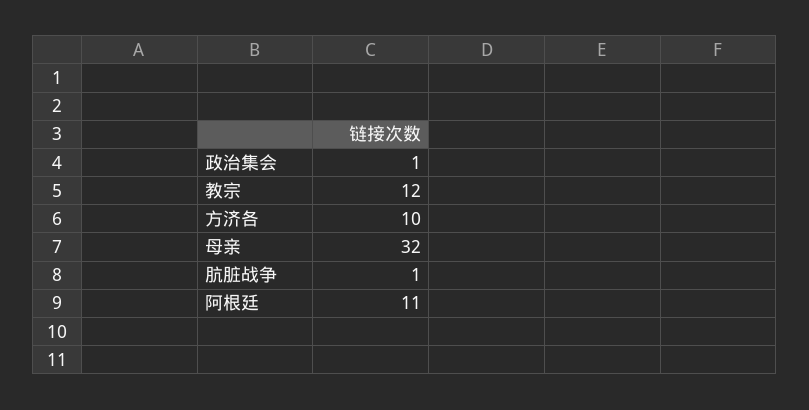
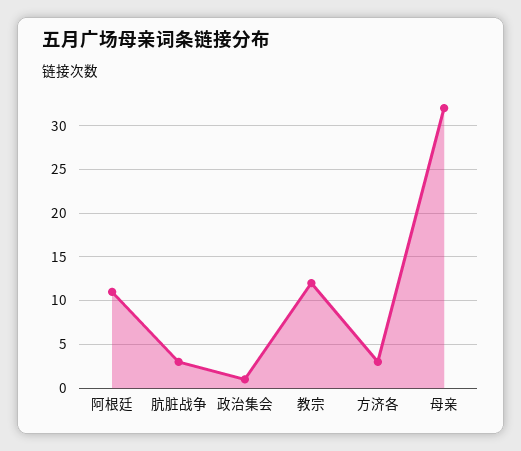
方济各: 10 -> 3
肮脏战争: 1 -> 3

